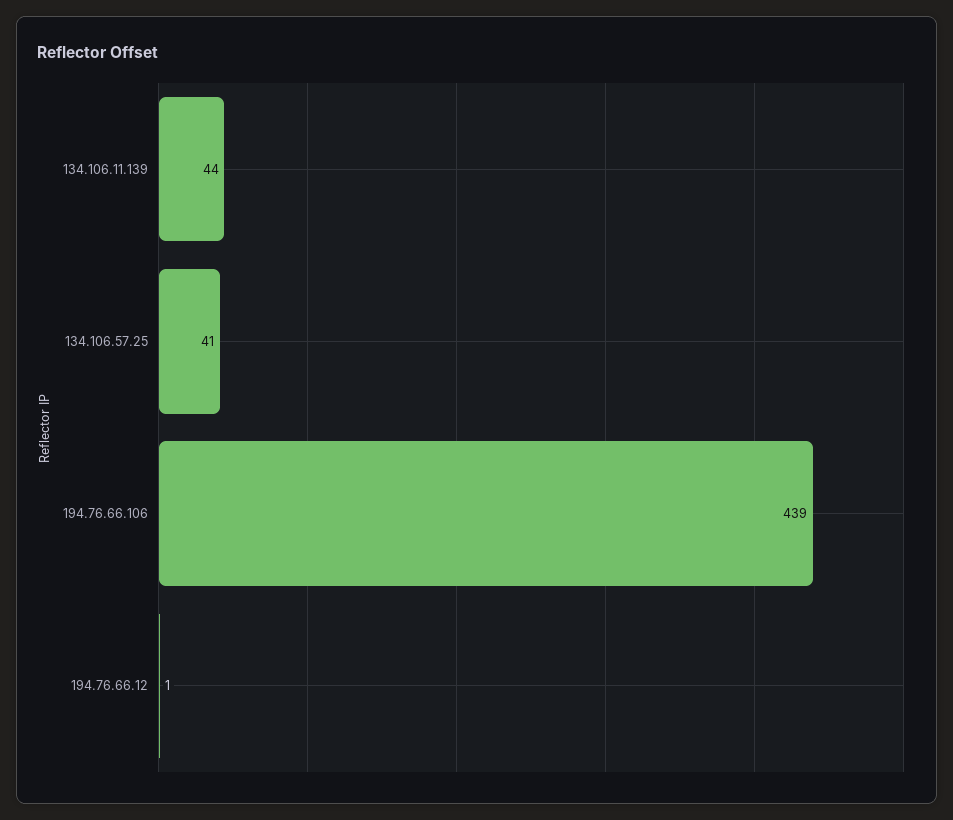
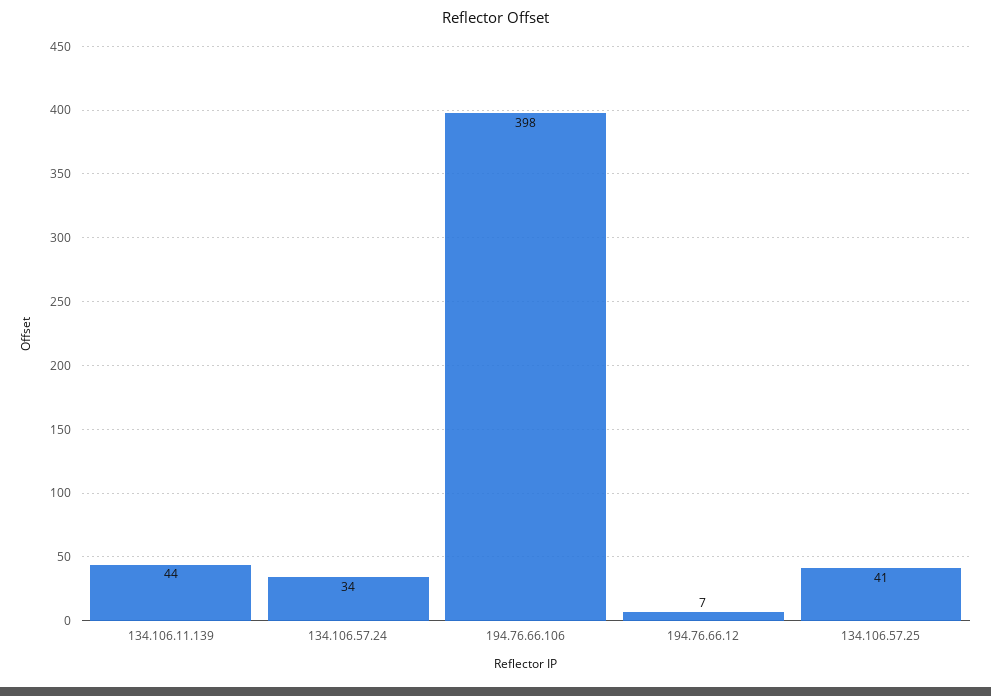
194.76.66.106: 439 -> 398
194.76.66.12: 1 -> 7
134.106.57.24: none -> 34

